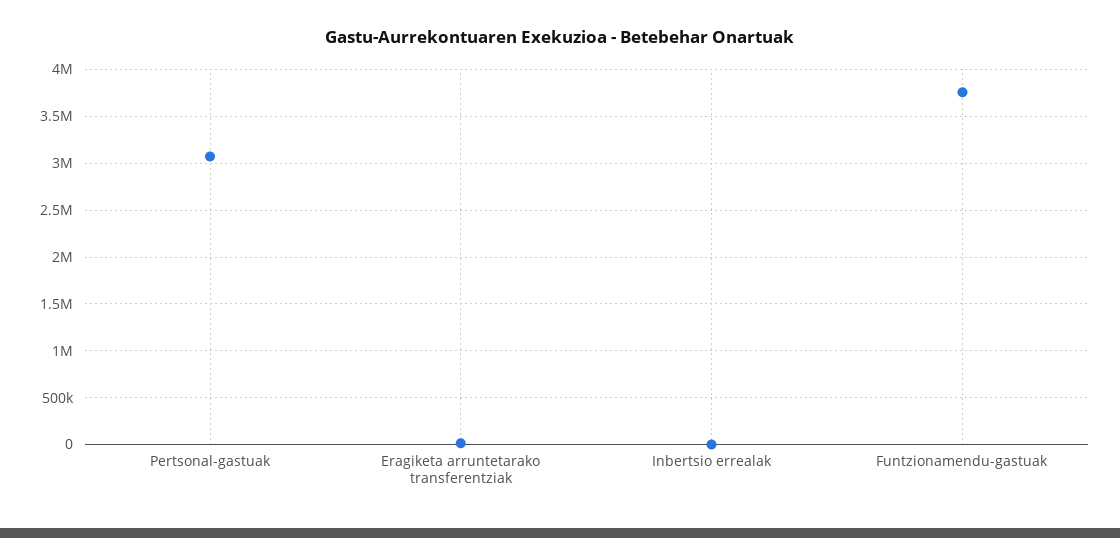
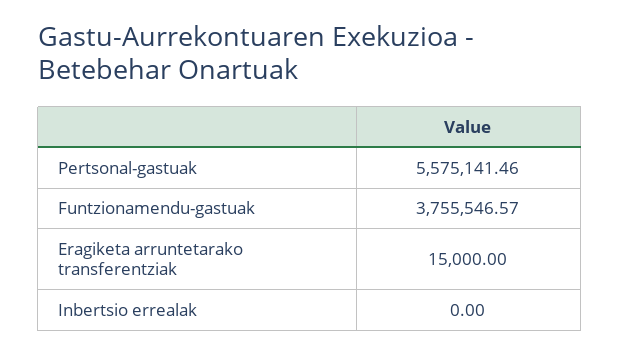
Pertsonal-gastuak: 3100000 -> 5575141.46

